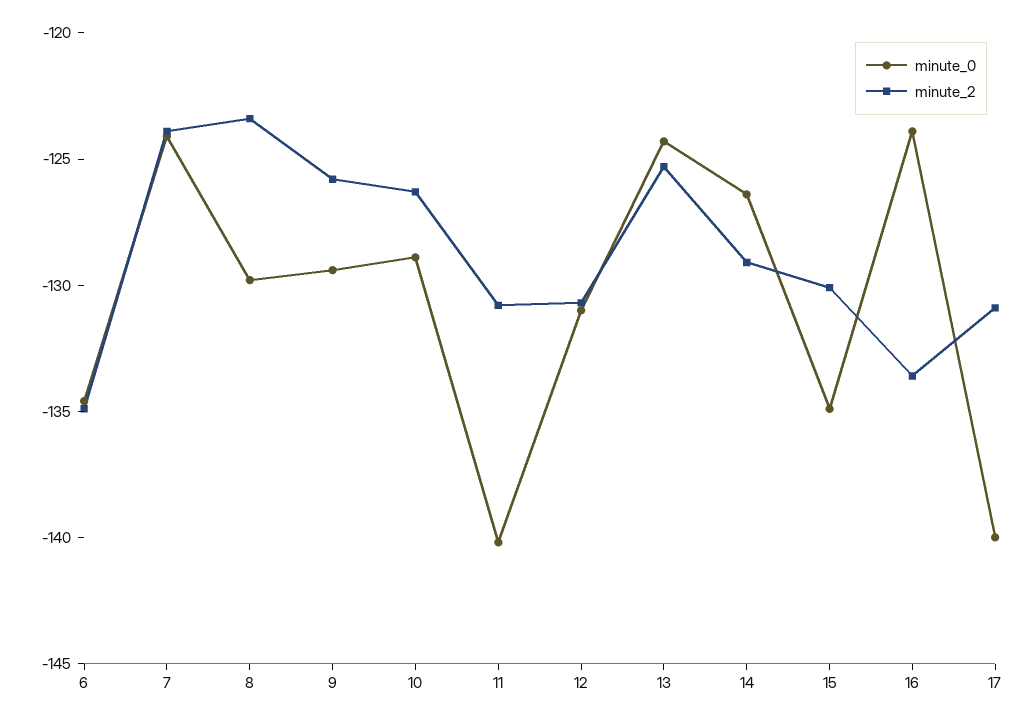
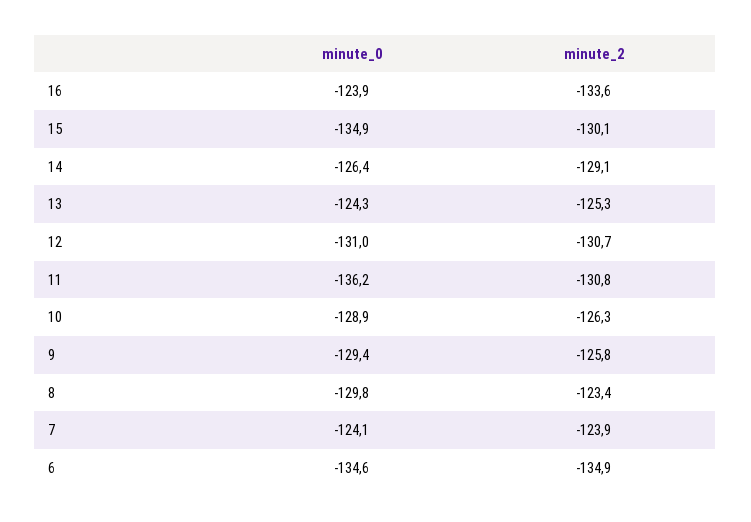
minute_0, 11: -140 -> -136.2
minute_0, 17: -140 -> none
minute_2, 17: -131 -> none

